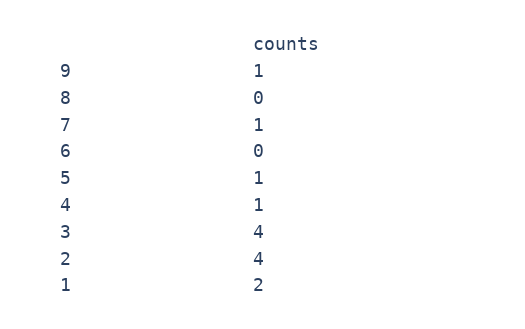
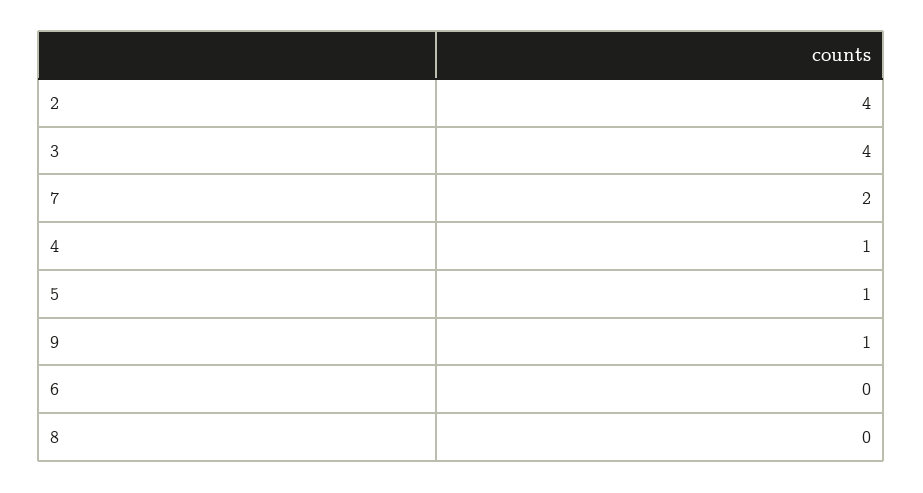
7: 1 -> 2
1: 2 -> none

